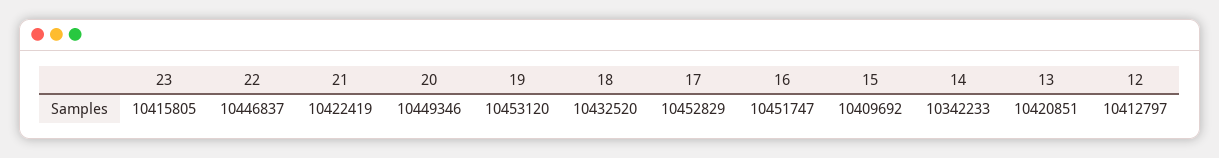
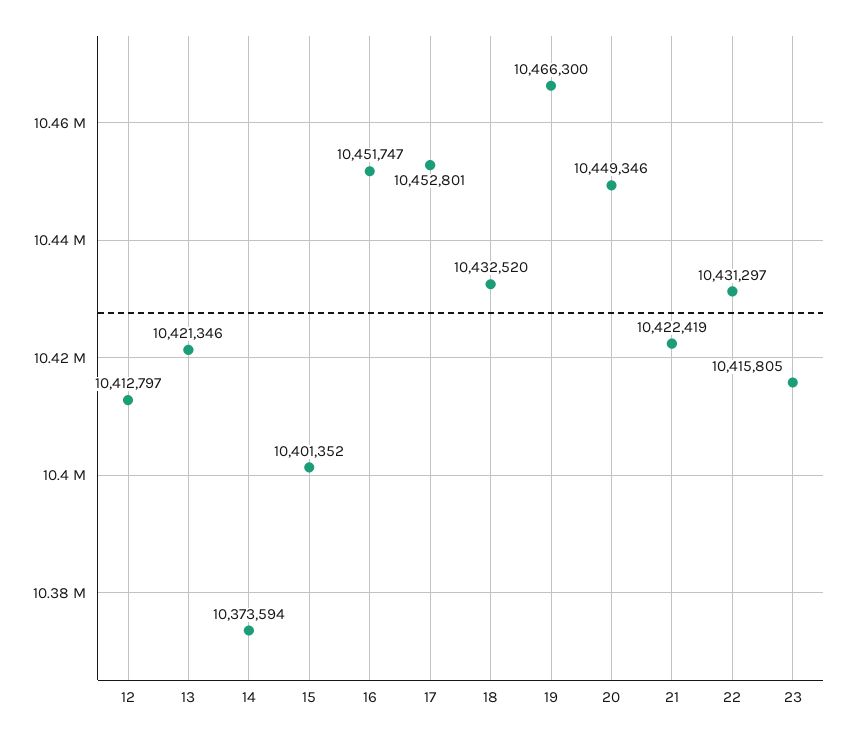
22: 10446837 -> 10431297
19: 10453120 -> 10466300
17: 10452829 -> 10452801
15: 10409692 -> 10401352
14: 10342233 -> 10373594
13: 10420851 -> 10421346

